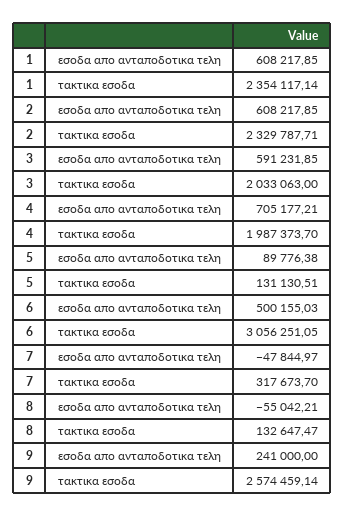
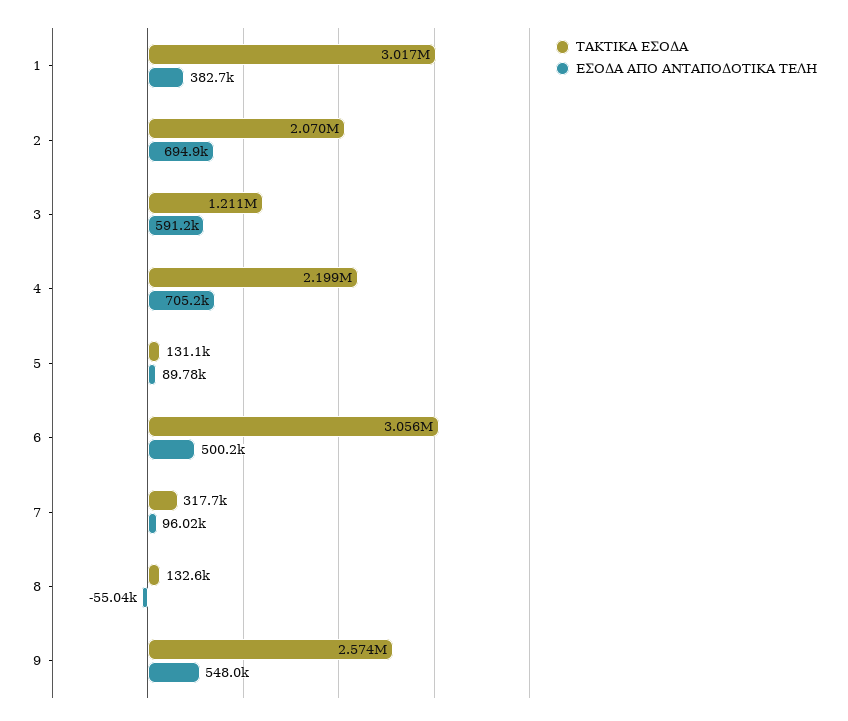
εσοδα απο ανταποδοτικα τελη, 1: 608217.85 -> 382700
τακτικα εσοδα, 1: 2354117.14 -> 3017000
εσοδα απο ανταποδοτικα τελη, 2: 608217.85 -> 694900
τακτικα εσοδα, 2: 2329787.71 -> 2070000
τακτικα εσοδα, 3: 2033063 -> 1211000
τακτικα εσοδα, 4: 1987373.7 -> 2199000
εσοδα απο ανταποδοτικα τελη, 7: -47844.97 -> 96020
εσοδα απο ανταποδοτικα τελη, 9: 241000 -> 548000

